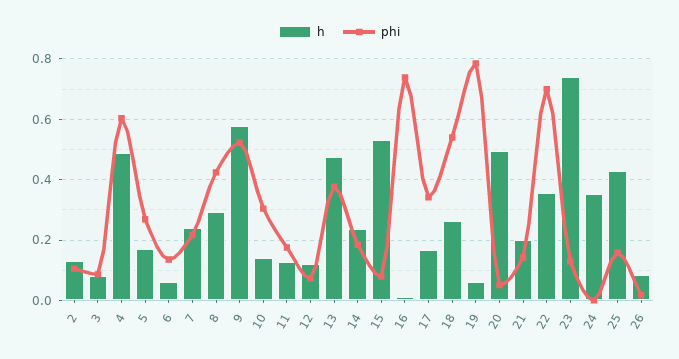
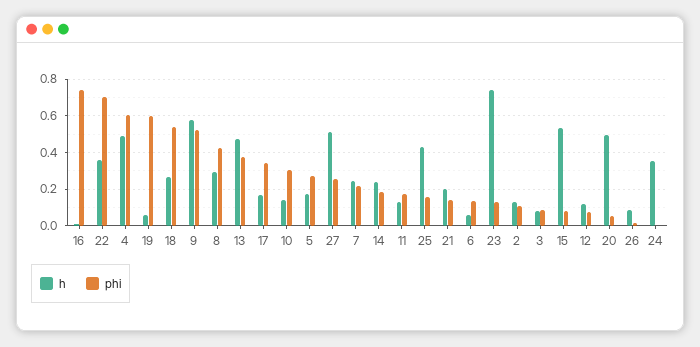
phi, 19: 0.78 -> 0.6
h, 27: none -> 0.5
phi, 27: none -> 0.25

